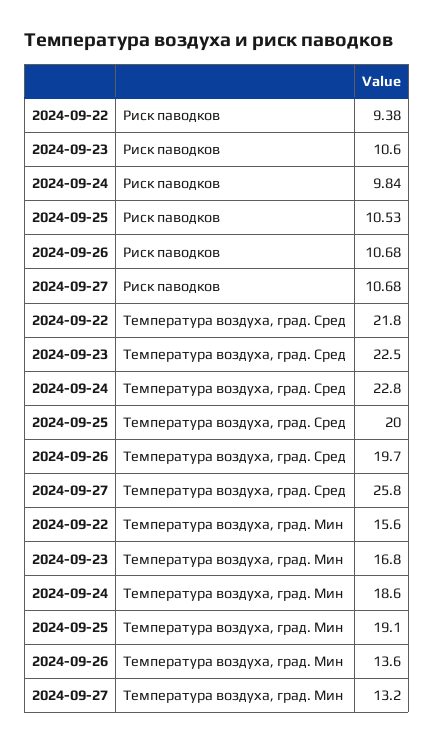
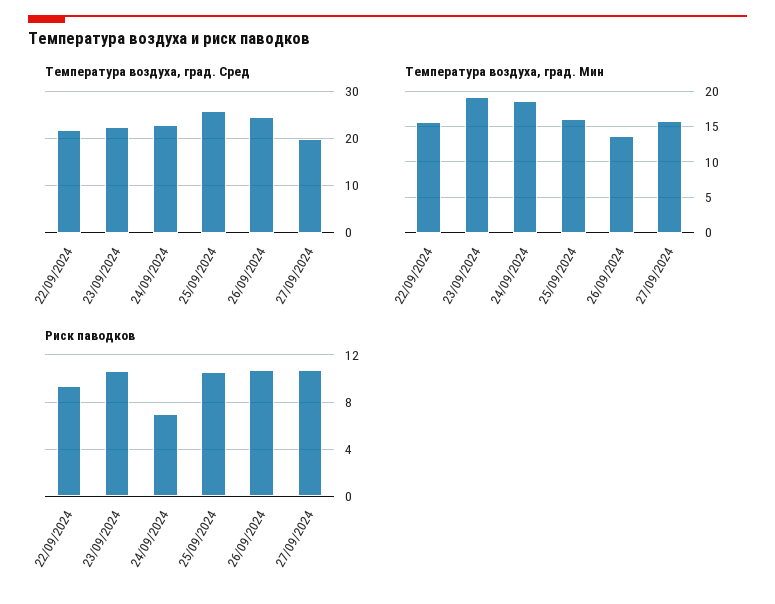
Риск паводков, 2024-09-24: 9.84 -> 7
Температура воздуха, град. Сред, 2024-09-25: 20 -> 26
Температура воздуха, град. Сред, 2024-09-26: 19.7 -> 24
Температура воздуха, град. Сред, 2024-09-27: 25.8 -> 20
Температура воздуха, град. Мин, 2024-09-23: 16.8 -> 19
Температура воздуха, град. Мин, 2024-09-25: 19.1 -> 16
Температура воздуха, град. Мин, 2024-09-27: 13.2 -> 16

